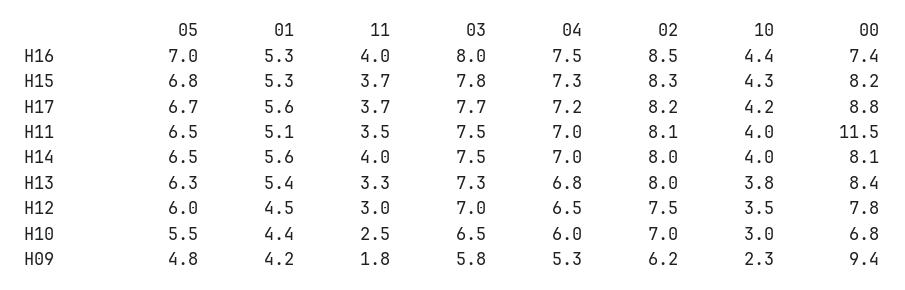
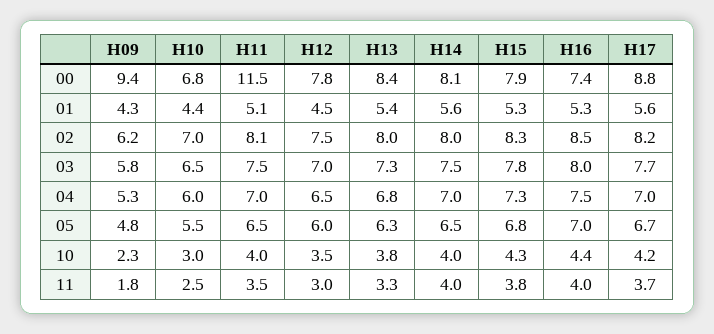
11, H15: 3.7 -> 3.8
00, H15: 8.2 -> 7.9
04, H17: 7.2 -> 7
01, H09: 4.2 -> 4.3

